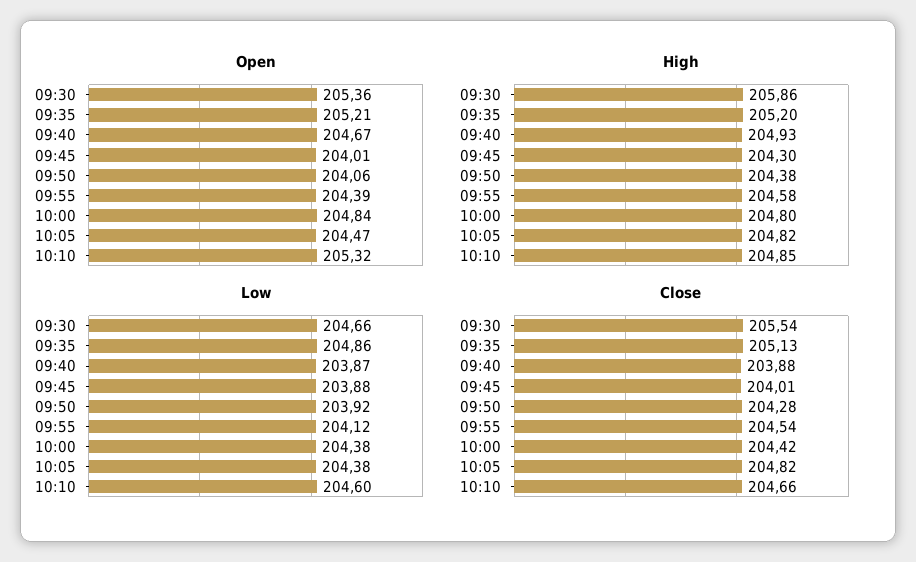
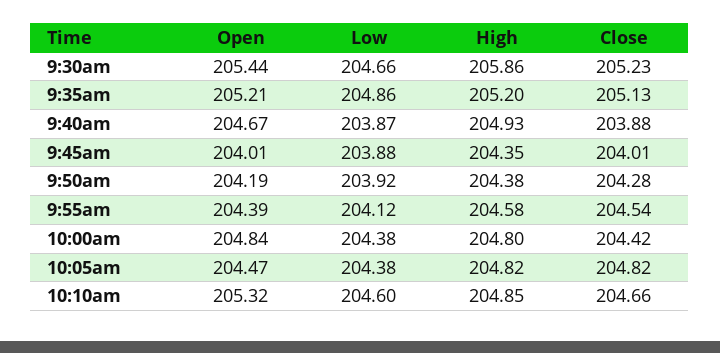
Open, 09:30: 205.36 -> 205.44
Open, 09:50: 204.06 -> 204.19
High, 09:45: 204.3 -> 204.35
Close, 09:30: 205.54 -> 205.23

